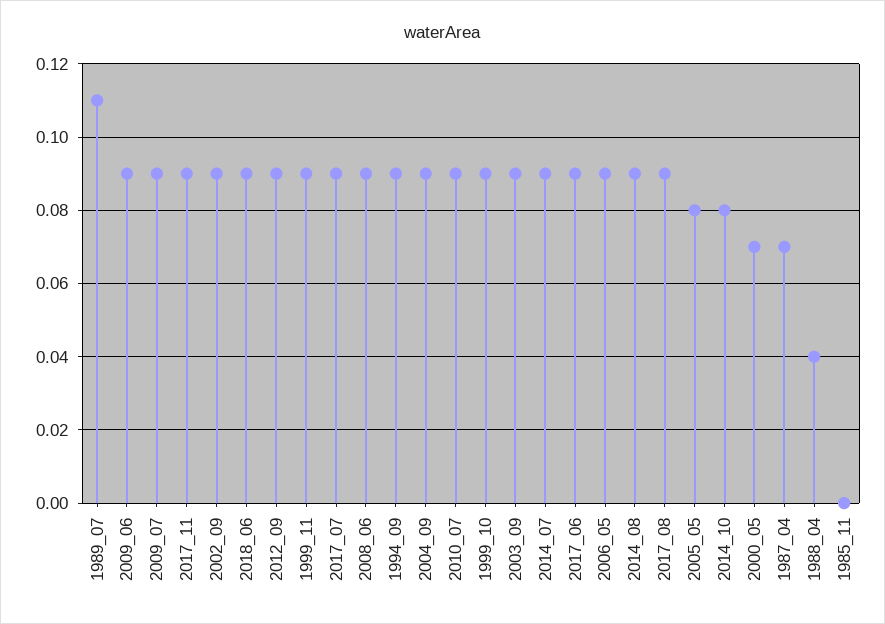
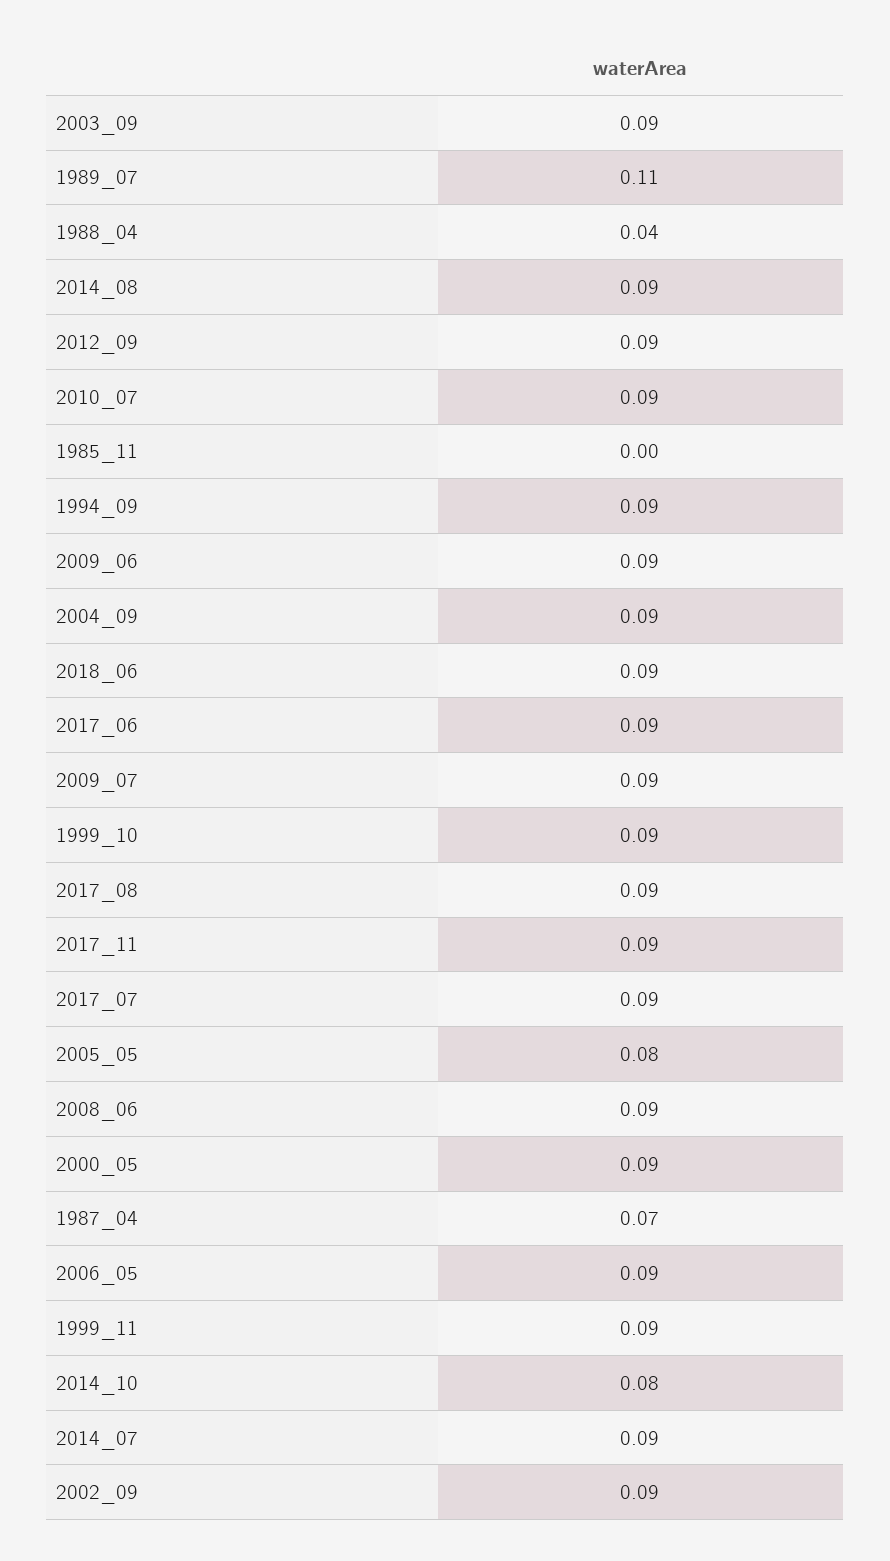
2000_05: 0.07 -> 0.09

